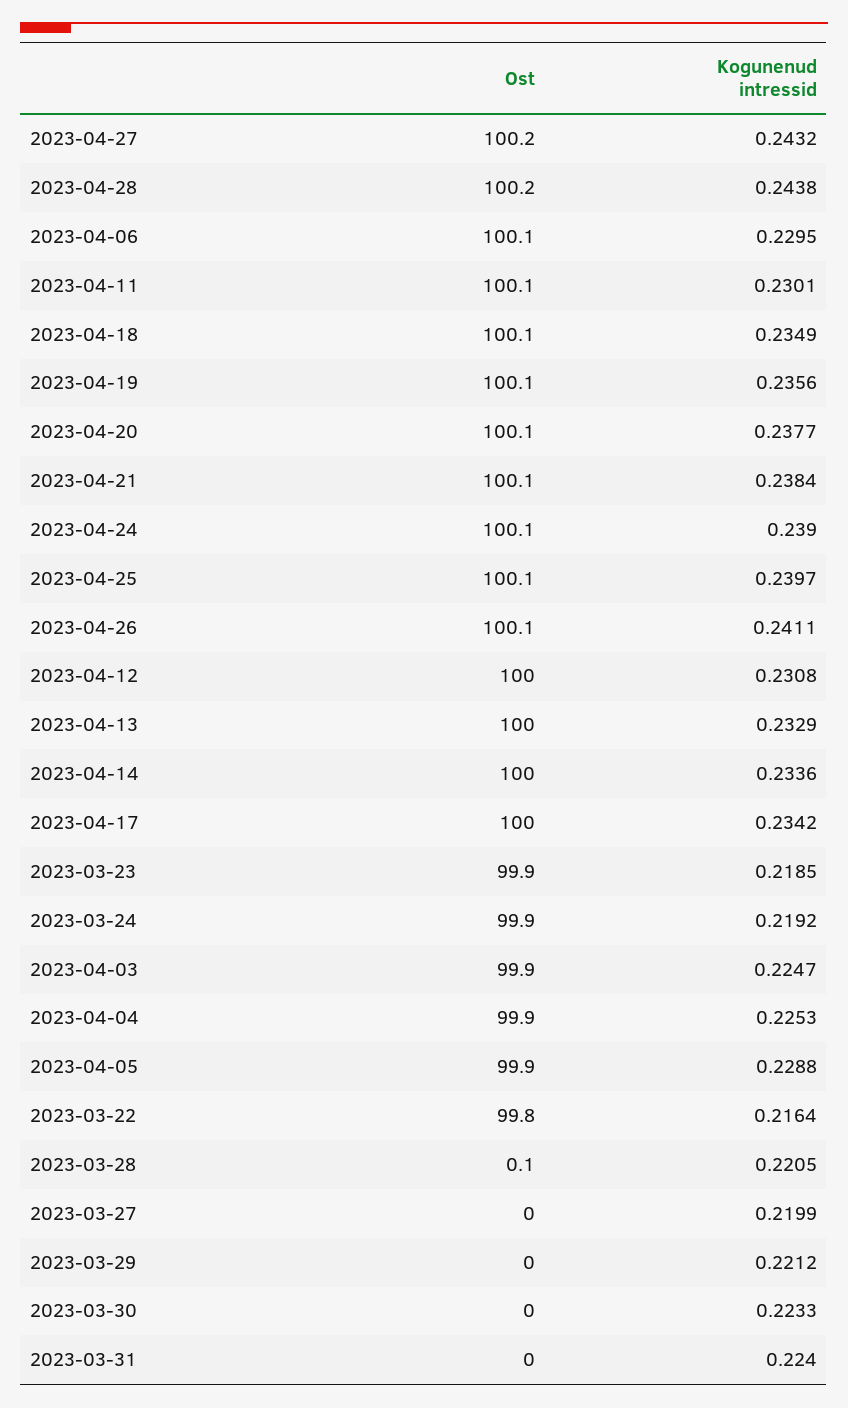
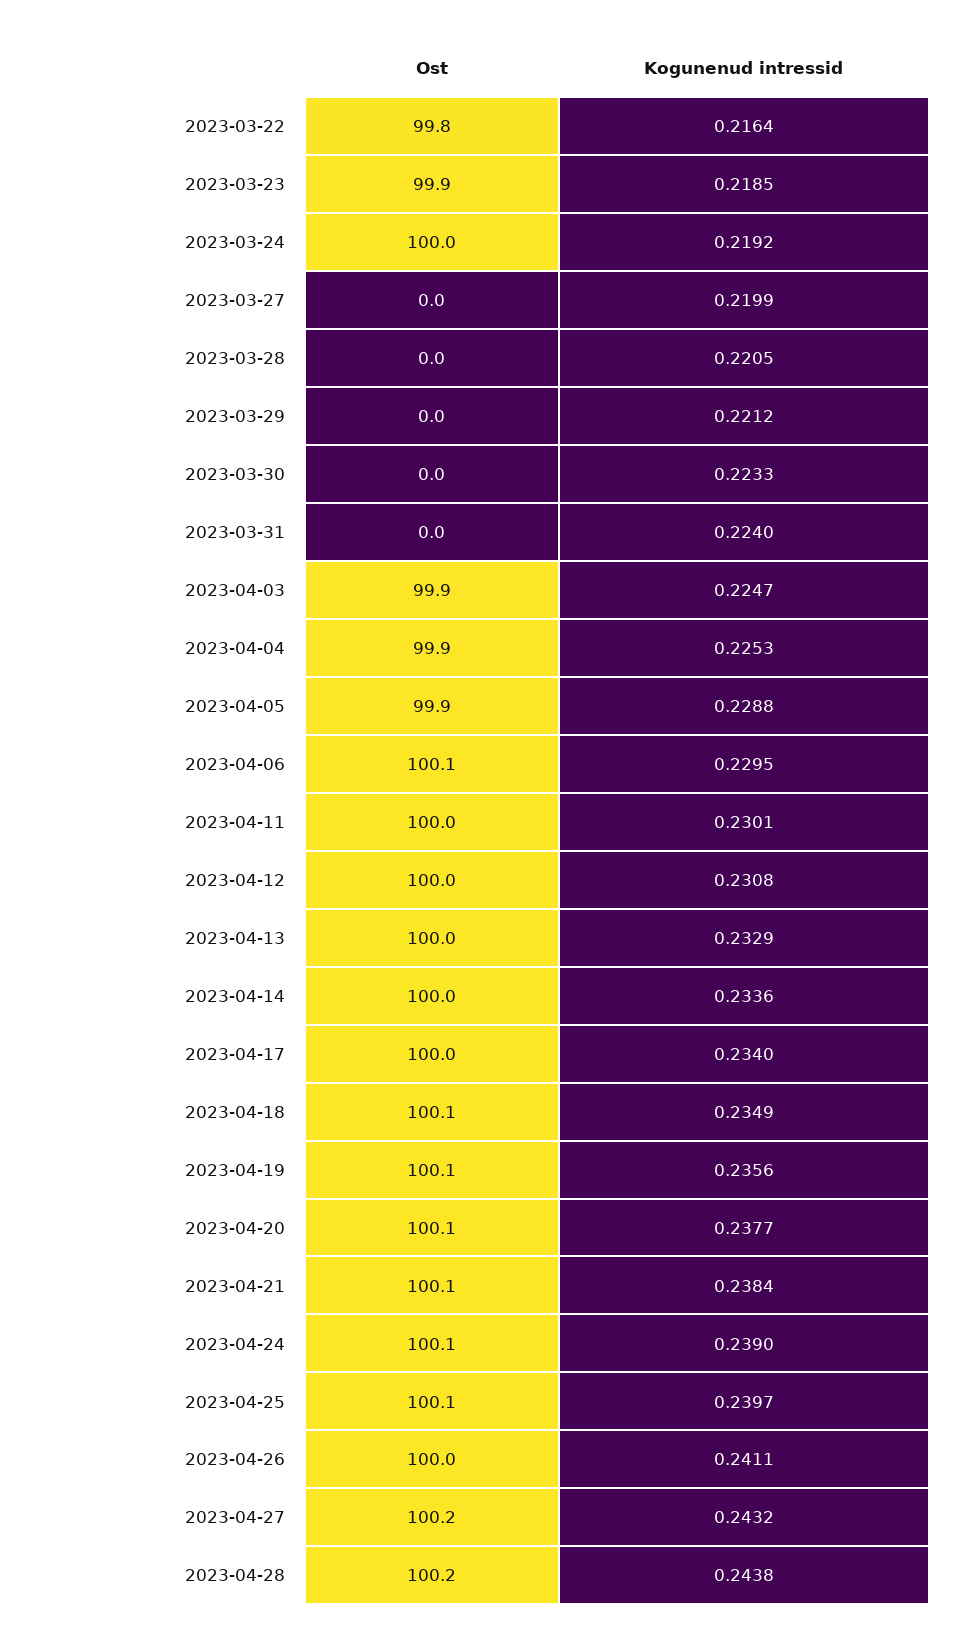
Ost, 2023-04-11: 100.1 -> 100
Ost, 2023-04-26: 100.1 -> 100
Kogunenud intressid, 2023-04-17: 0.2342 -> 0.234
Ost, 2023-03-24: 99.9 -> 100
Ost, 2023-03-28: 0.1 -> 0

